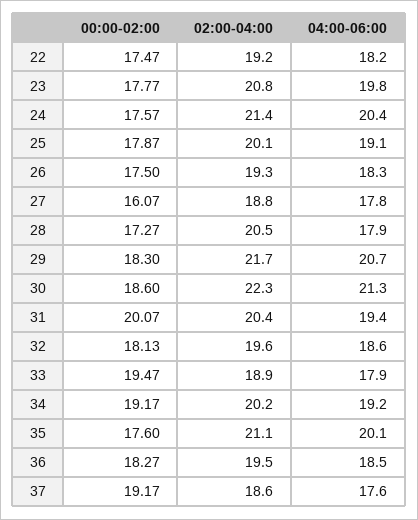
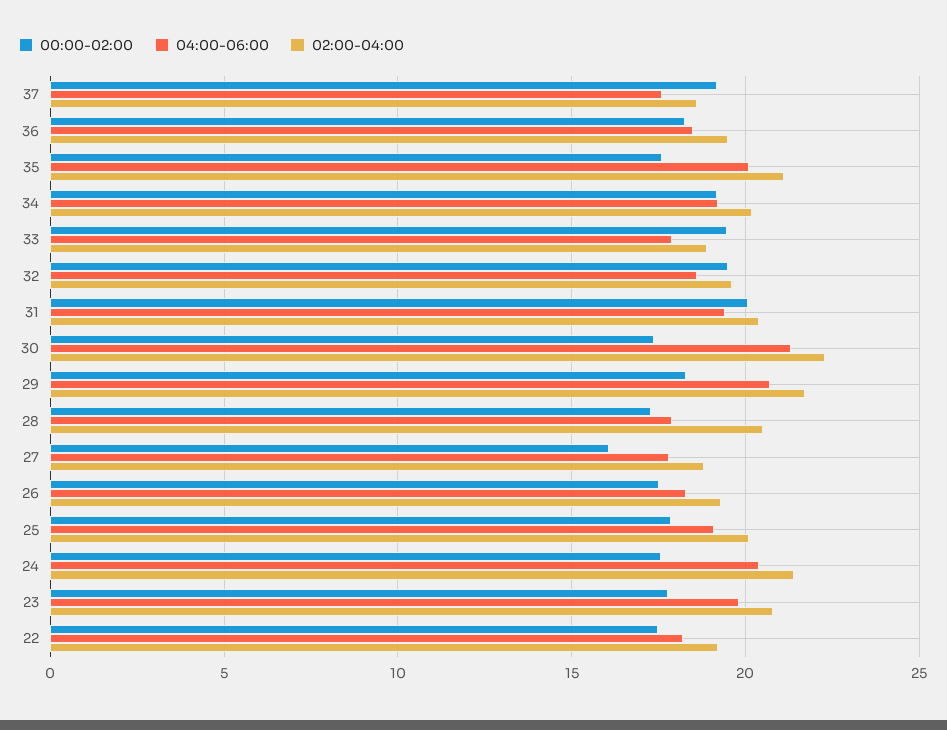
00:00-02:00, 30: 18.6 -> 17.5
00:00-02:00, 32: 18.13 -> 19.5

